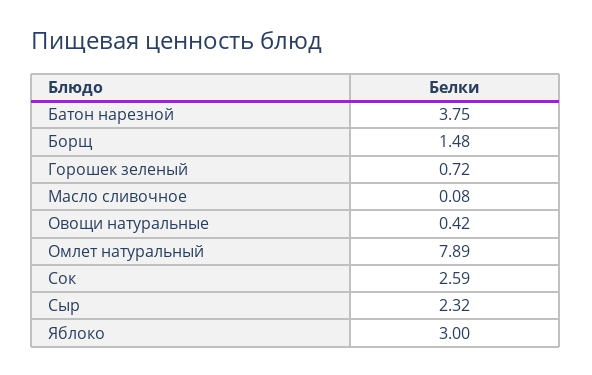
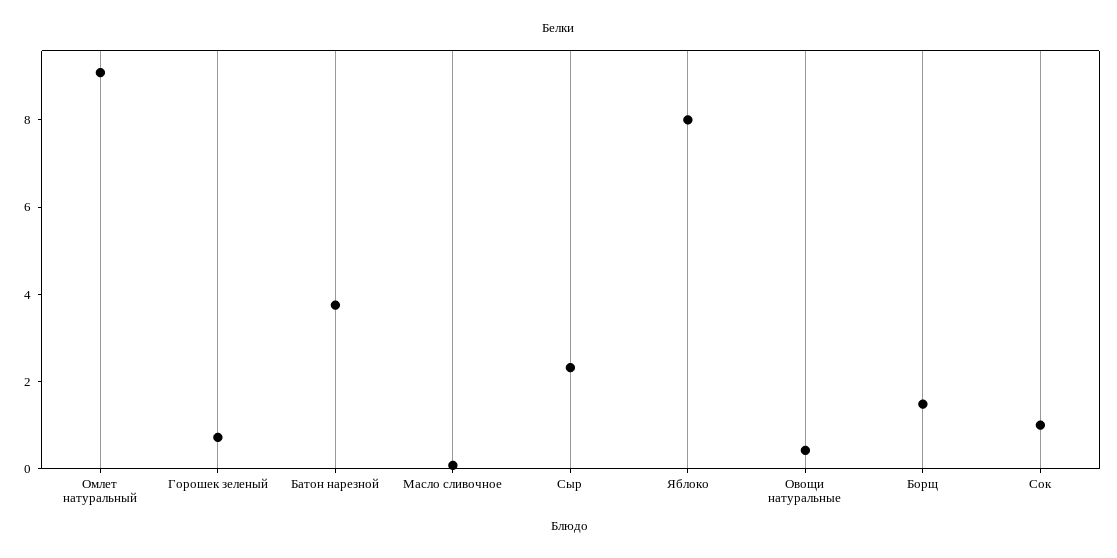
Омлет натуральный: 7.89 -> 9
Сок: 2.59 -> 1
Яблоко: 3 -> 8

